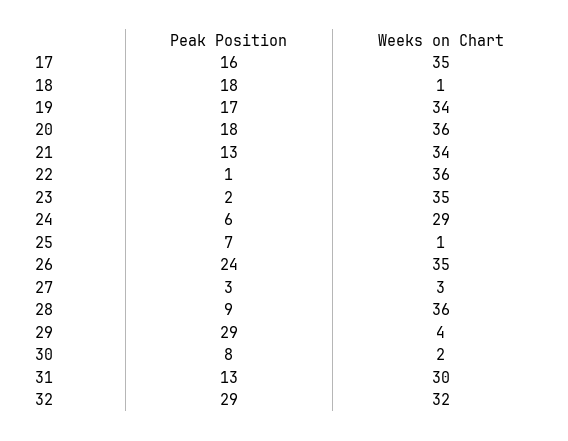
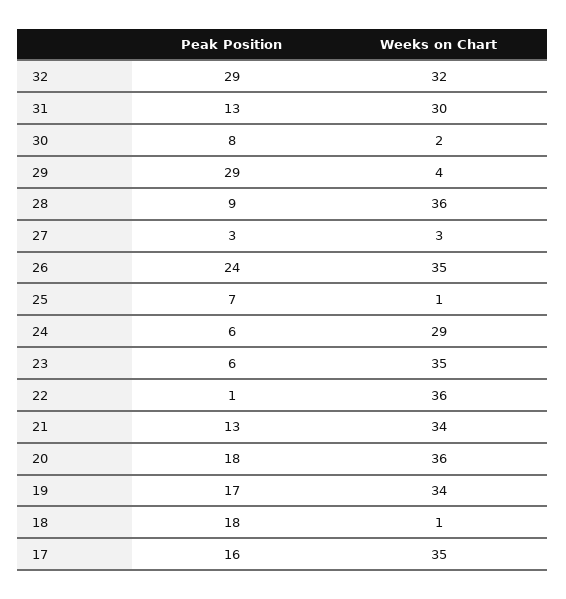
Peak Position, 23: 2 -> 6

